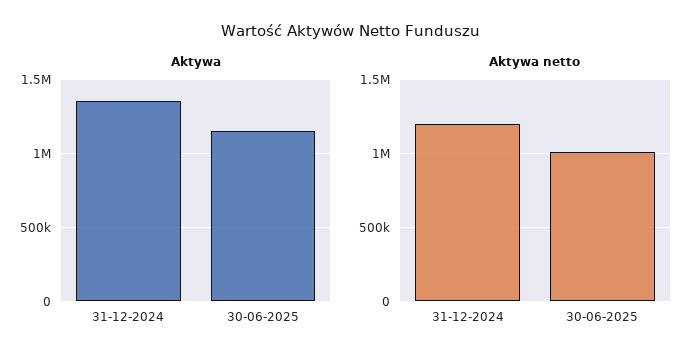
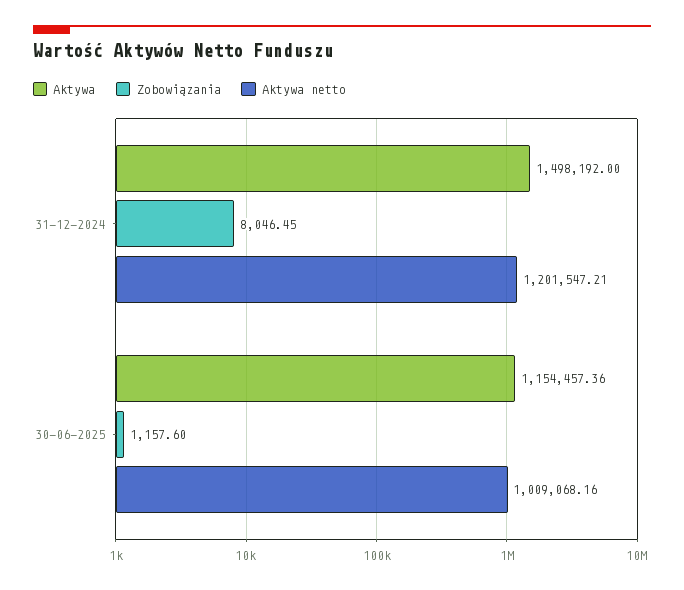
Aktywa, 31-12-2024: 1350000 -> 1498192
Zobowiązania, 31-12-2024: none -> 8046.45
Zobowiązania, 30-06-2025: none -> 1157.6

